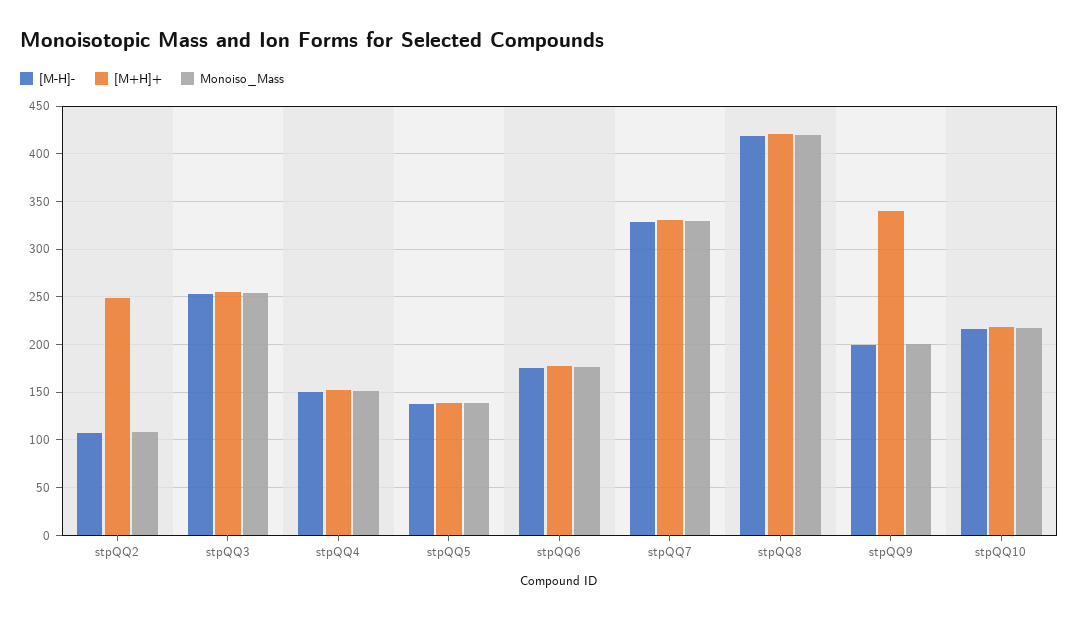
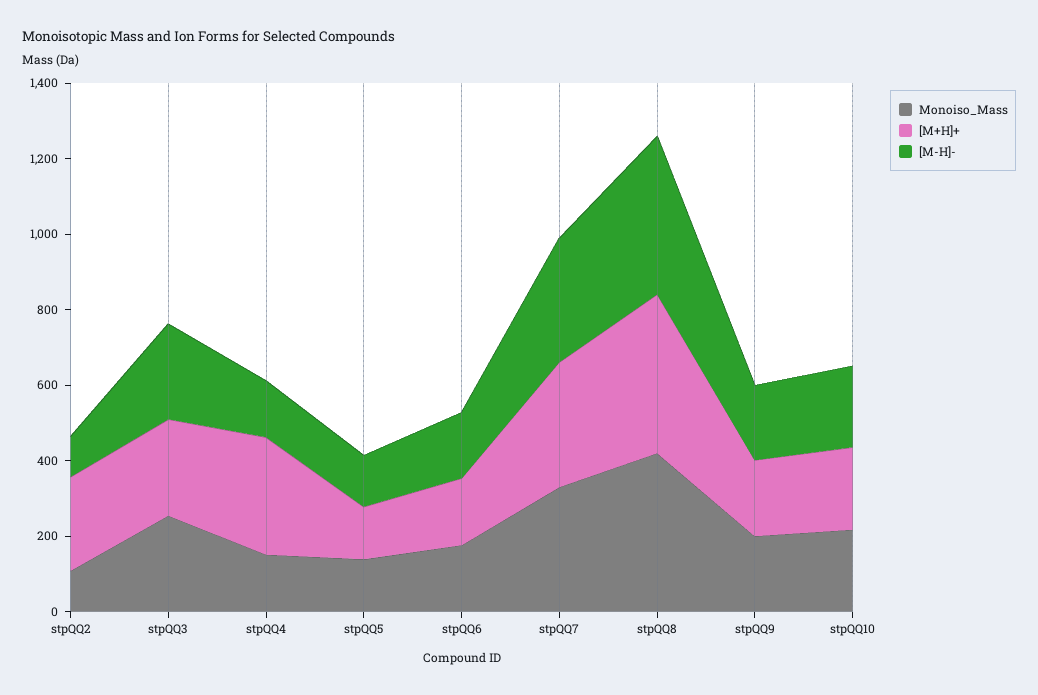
[M+H]+, stpQQ4: 150 -> 300
[M+H]+, stpQQ9: 340 -> 200

